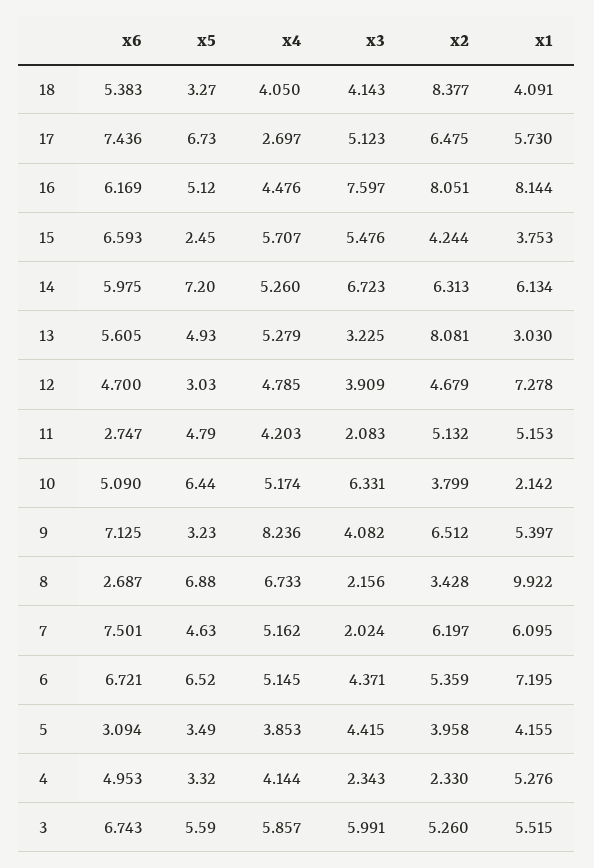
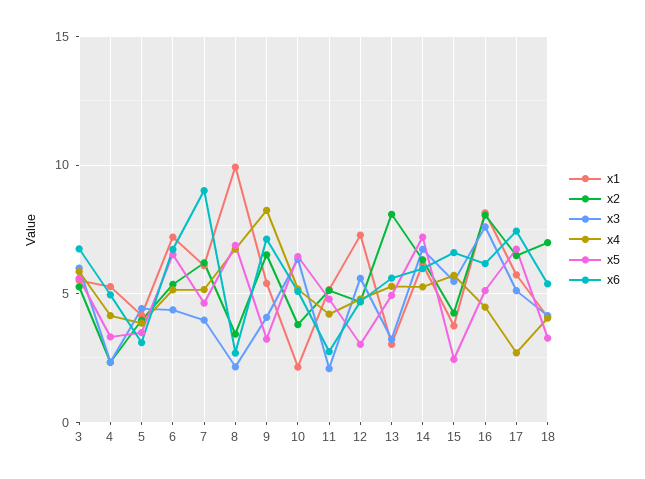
x2, 18: 8.377 -> 7
x3, 12: 3.909 -> 5.5
x6, 7: 7.501 -> 9
x3, 7: 2.024 -> 4

